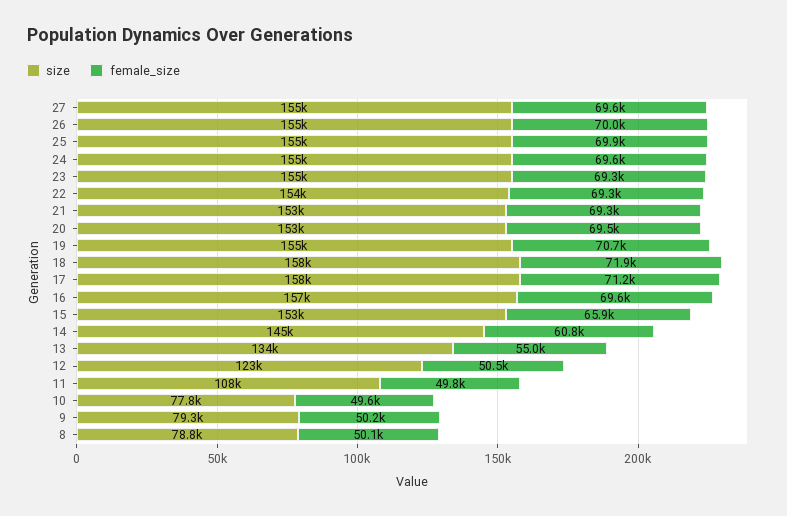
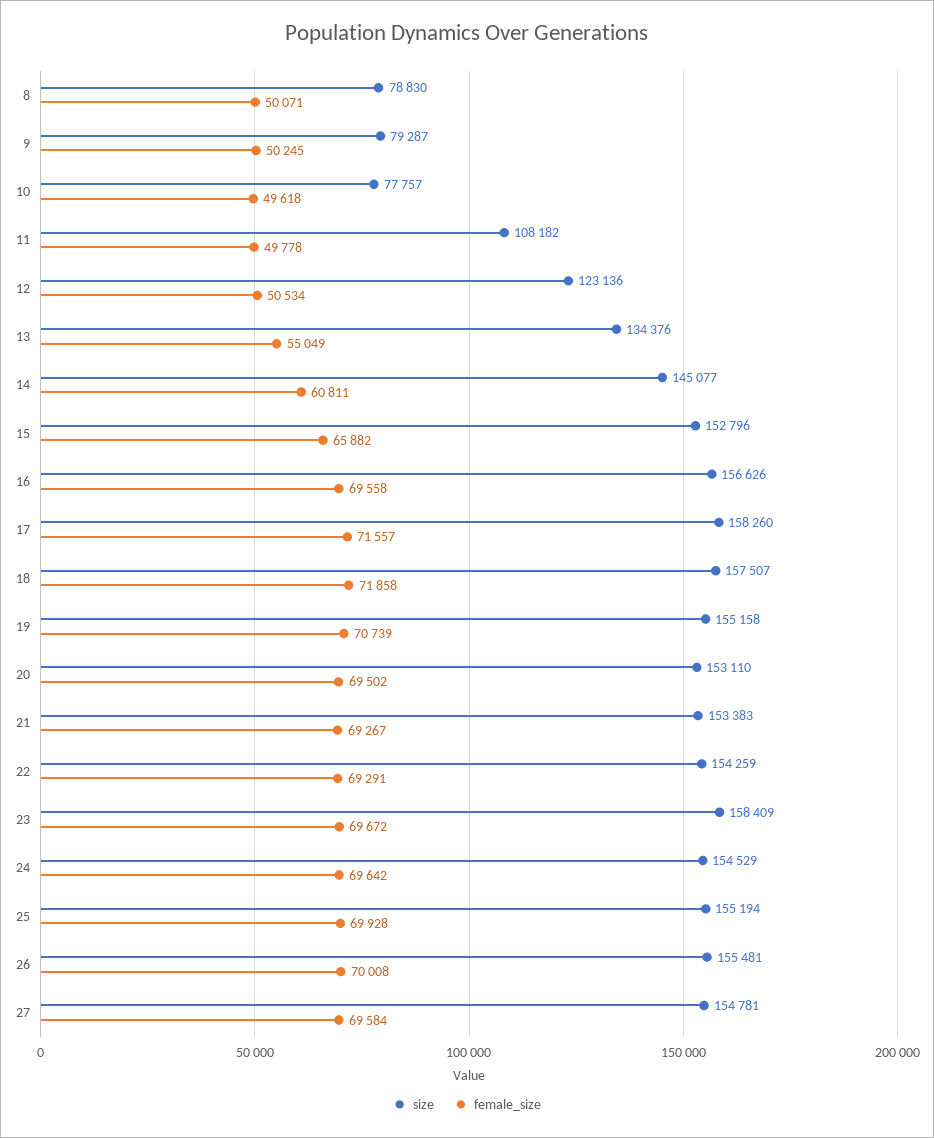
size, 23: 155000 -> 158409
female_size, 23: 69300 -> 69672
female_size, 17: 71200 -> 71557

